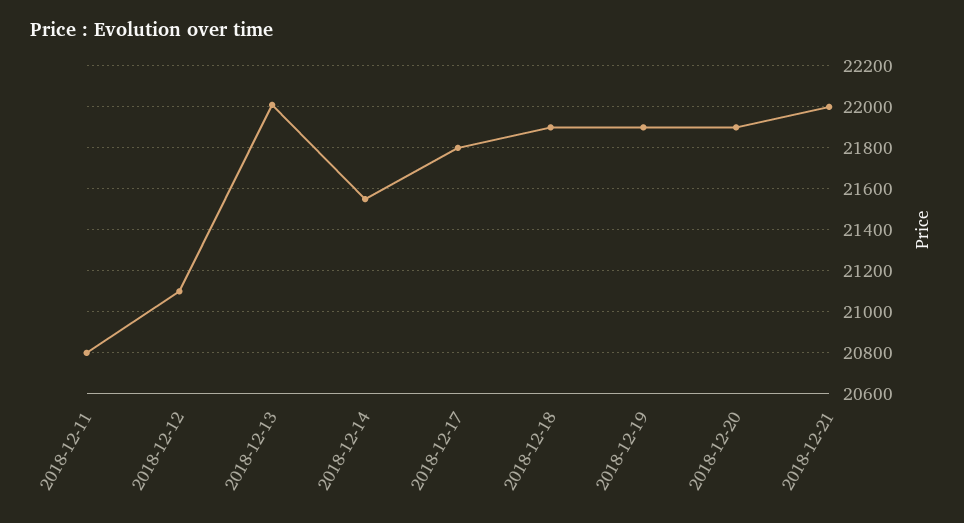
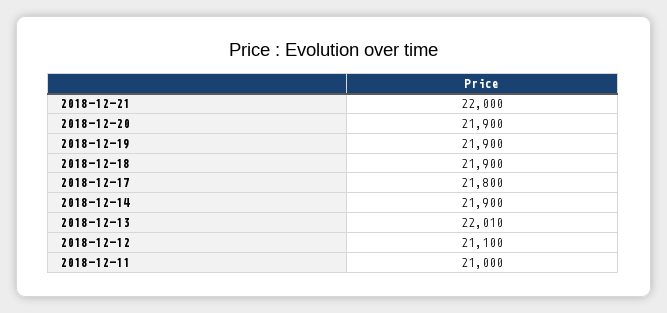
2018-12-11: 20800 -> 21000
2018-12-14: 21550 -> 21900

